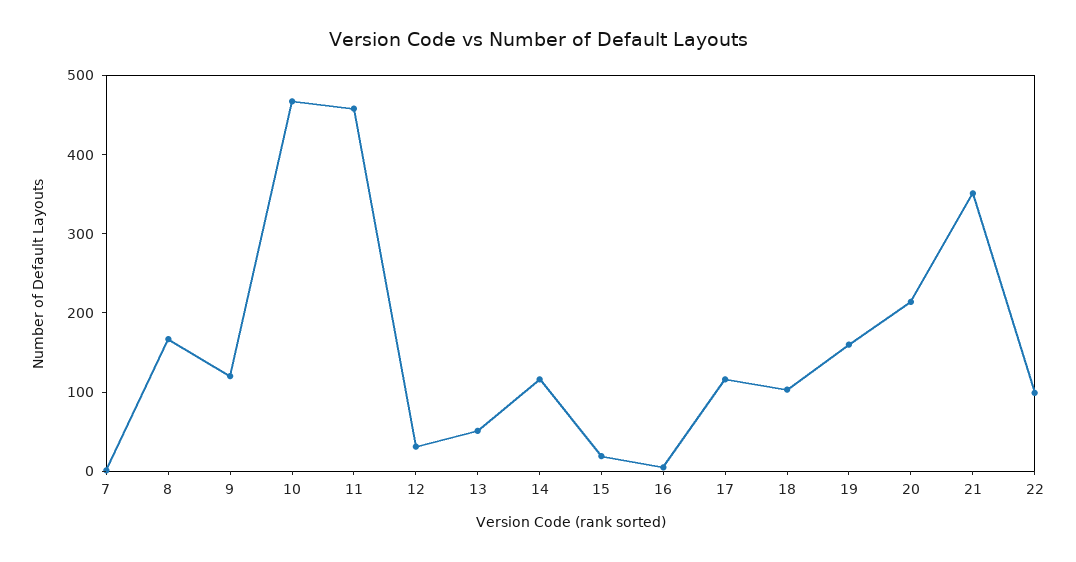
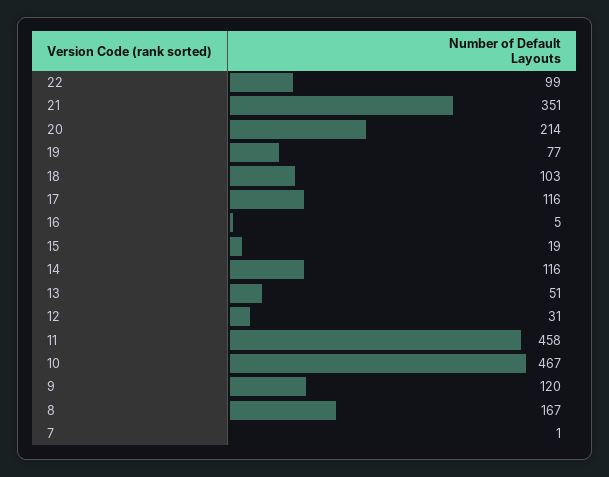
19: 160 -> 77

